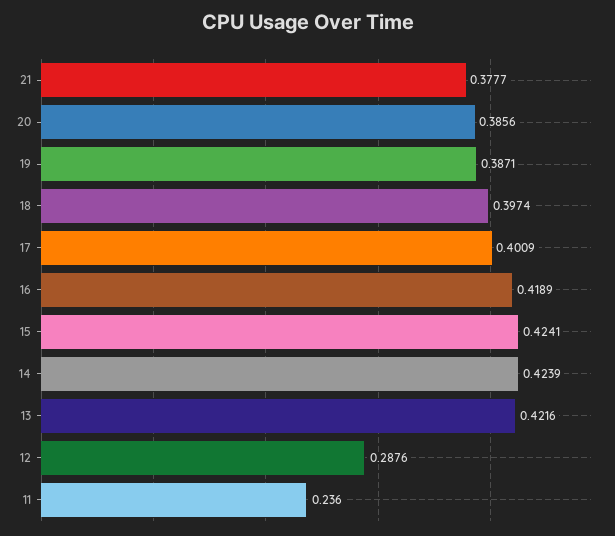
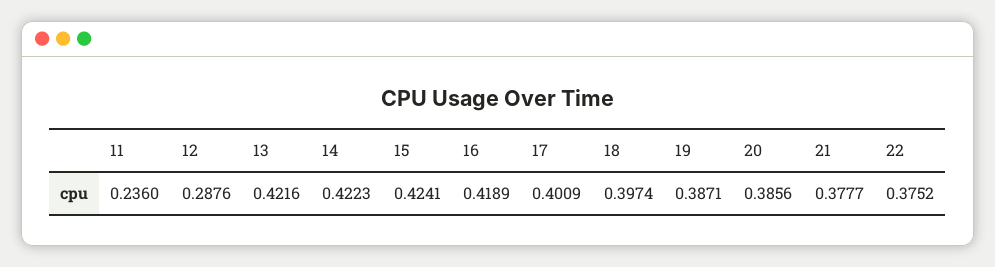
14: 0.4239 -> 0.4223
22: none -> 0.3752

